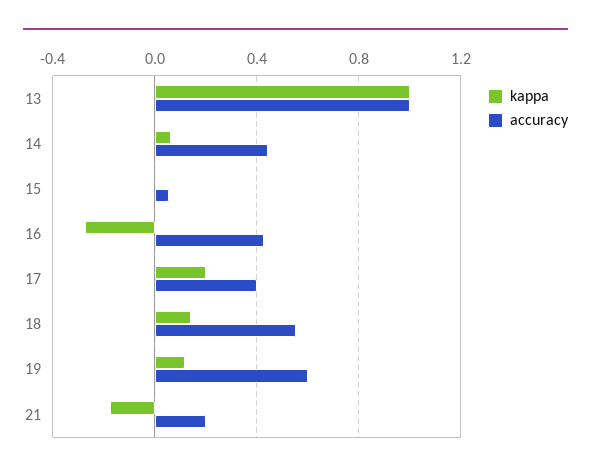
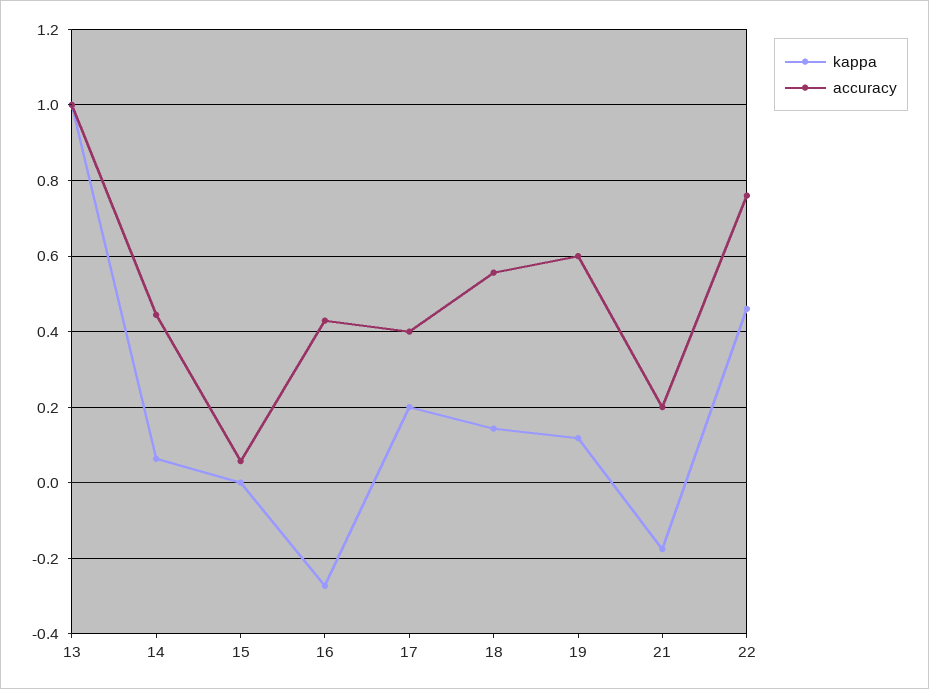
kappa, 22: none -> 0.46
accuracy, 22: none -> 0.76

